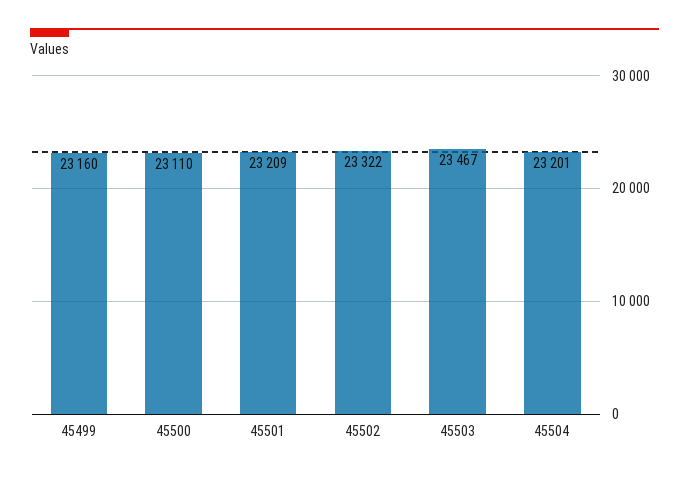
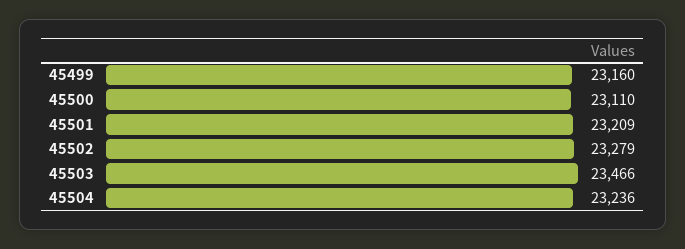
45502: 23322 -> 23279
45503: 23467 -> 23466
45504: 23201 -> 23236

